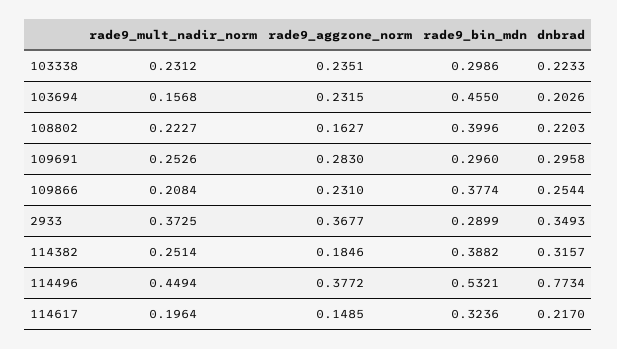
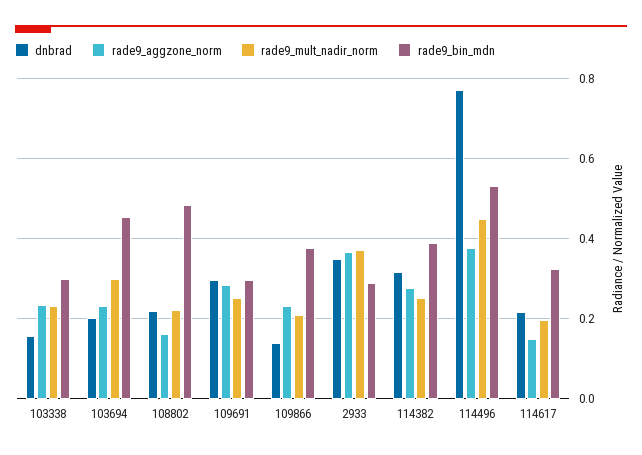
dnbrad, 103338: 0.2233 -> 0.16
rade9_mult_nadir_norm, 103694: 0.1568 -> 0.3
rade9_bin_mdn, 108802: 0.3996 -> 0.48
dnbrad, 109866: 0.2544 -> 0.14
rade9_aggzone_norm, 114382: 0.1846 -> 0.28

